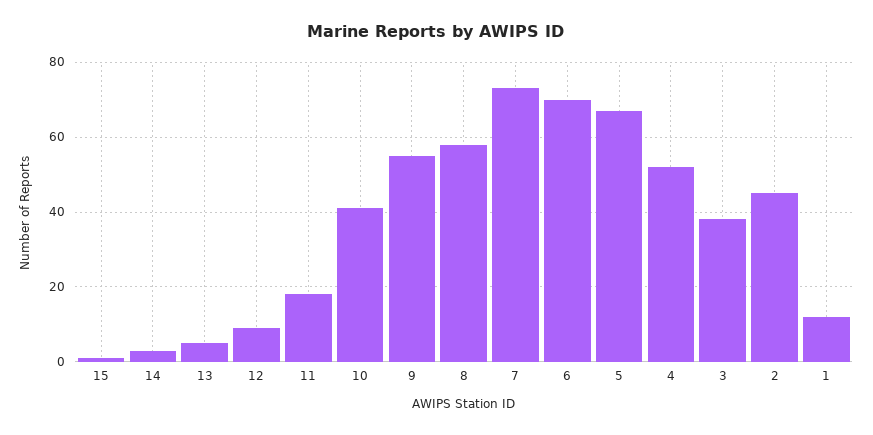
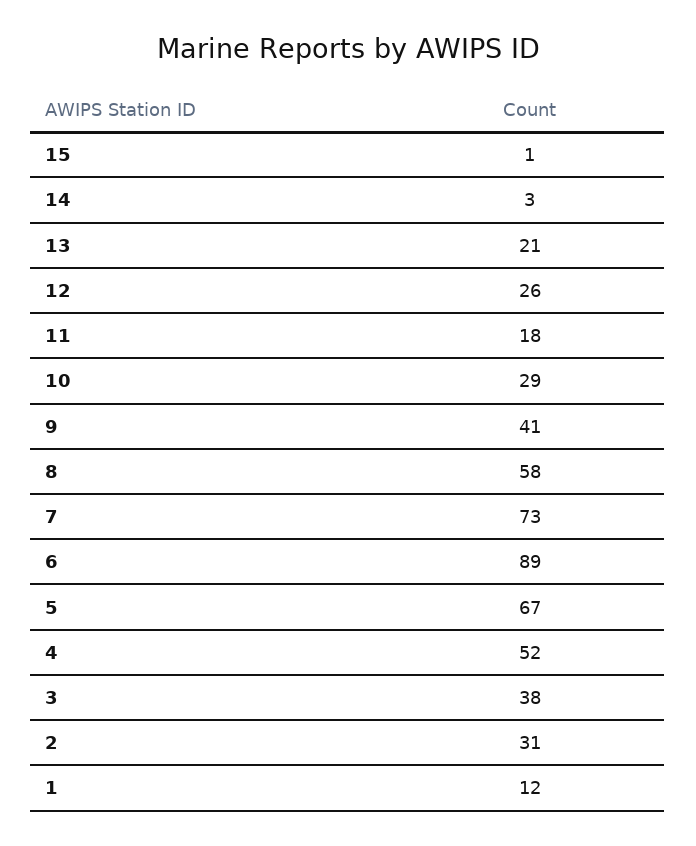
13: 5 -> 21
12: 10 -> 26
10: 40 -> 29
9: 55 -> 41
6: 70 -> 89
2: 45 -> 31

